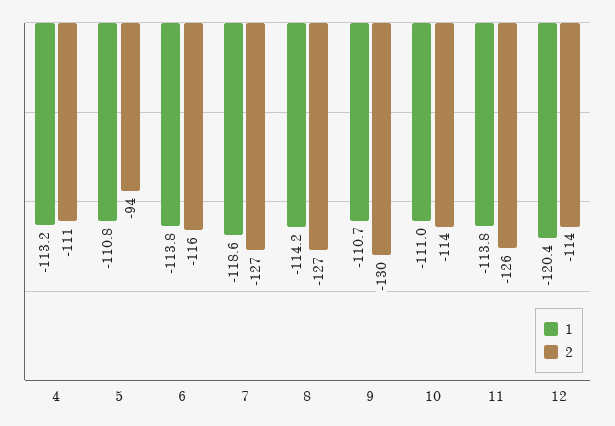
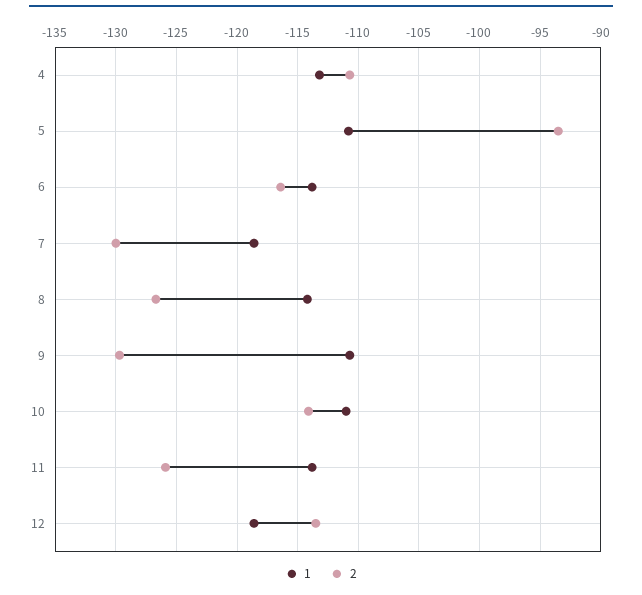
2, 7: -127 -> -130
1, 12: -120.4 -> -118.5

